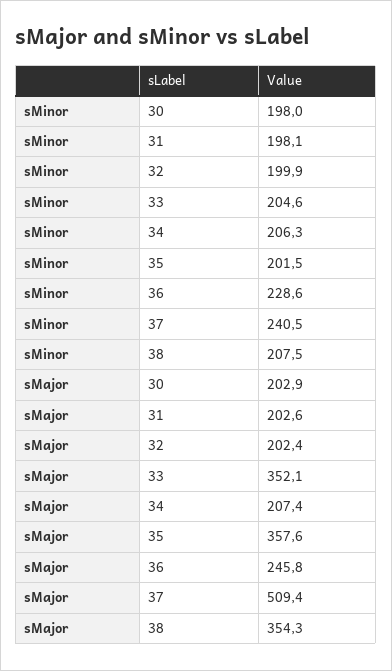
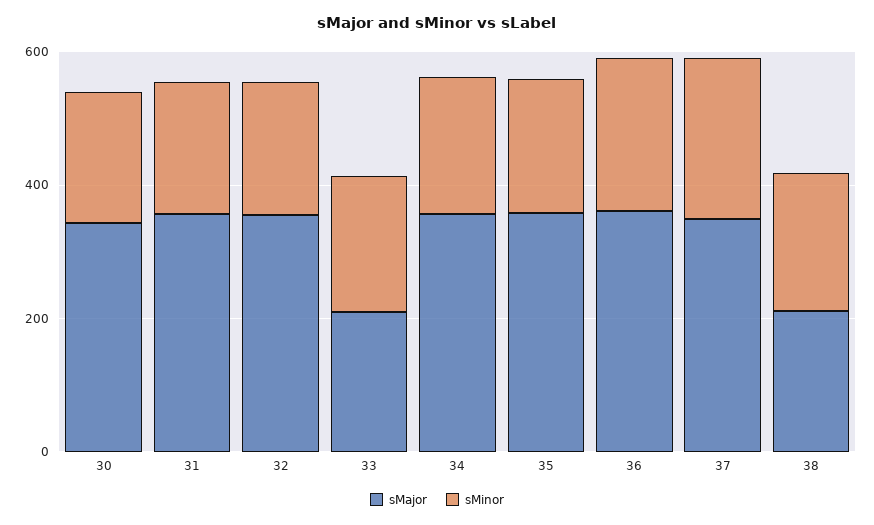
sMajor, 30: 202.9 -> 350
sMajor, 31: 202.6 -> 350
sMajor, 32: 202.4 -> 350
sMajor, 33: 352.1 -> 200
sMajor, 34: 207.4 -> 350
sMajor, 36: 245.8 -> 350
sMajor, 37: 509.4 -> 350
sMajor, 38: 354.3 -> 200

